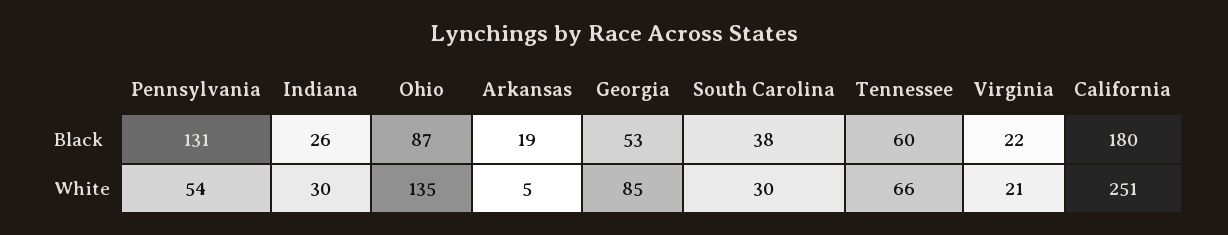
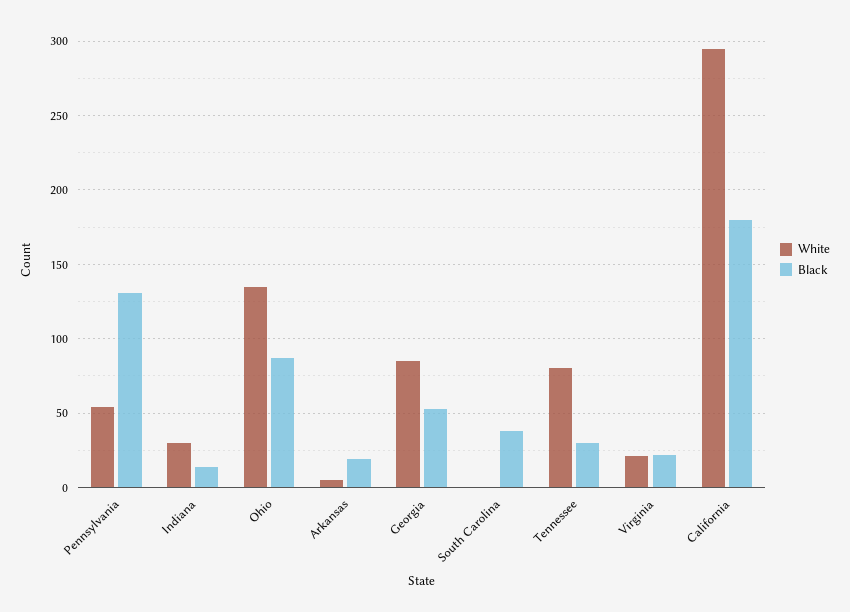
Black, Indiana: 26 -> 15
Black, Tennessee: 60 -> 30
White, South Carolina: 30 -> 0
White, Tennessee: 66 -> 80
White, California: 251 -> 295

